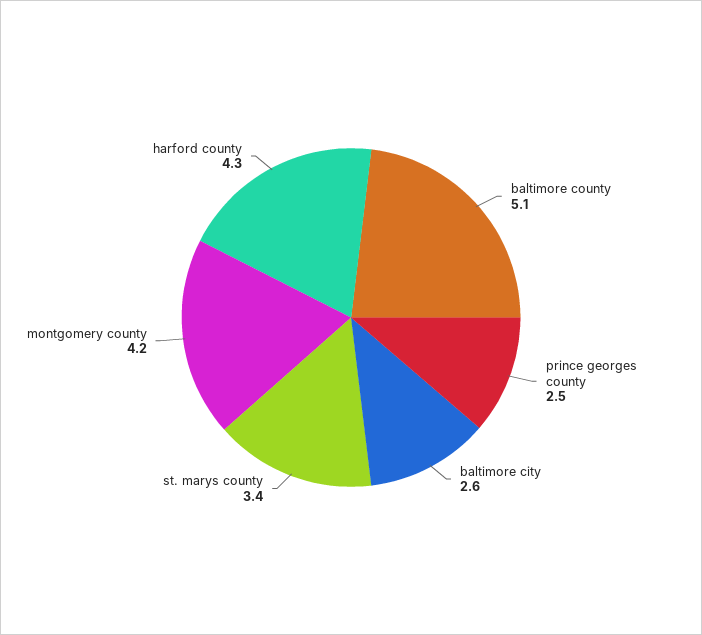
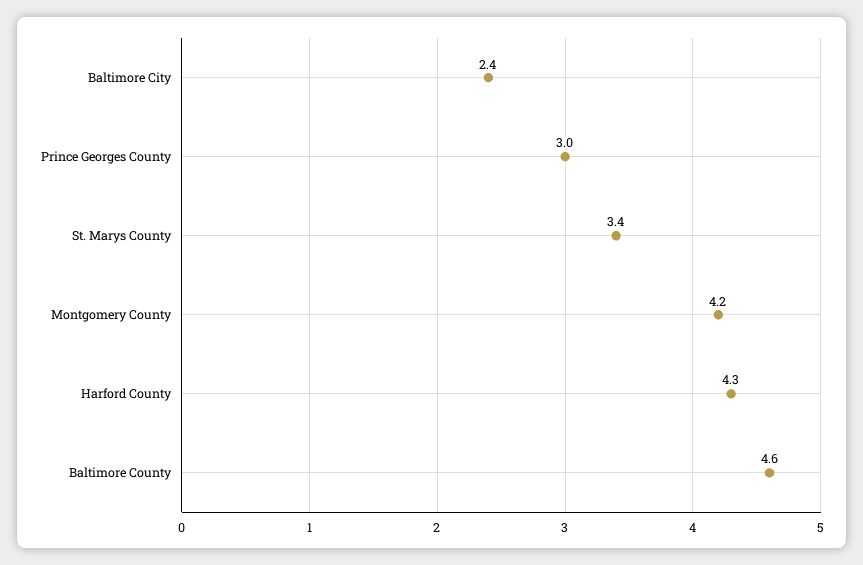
baltimore county: 5.1 -> 4.6
prince georges county: 2.5 -> 3
baltimore city: 2.6 -> 2.4

